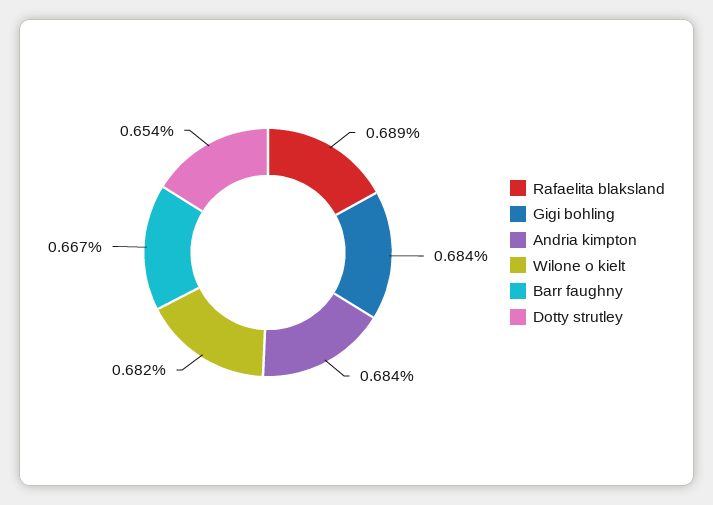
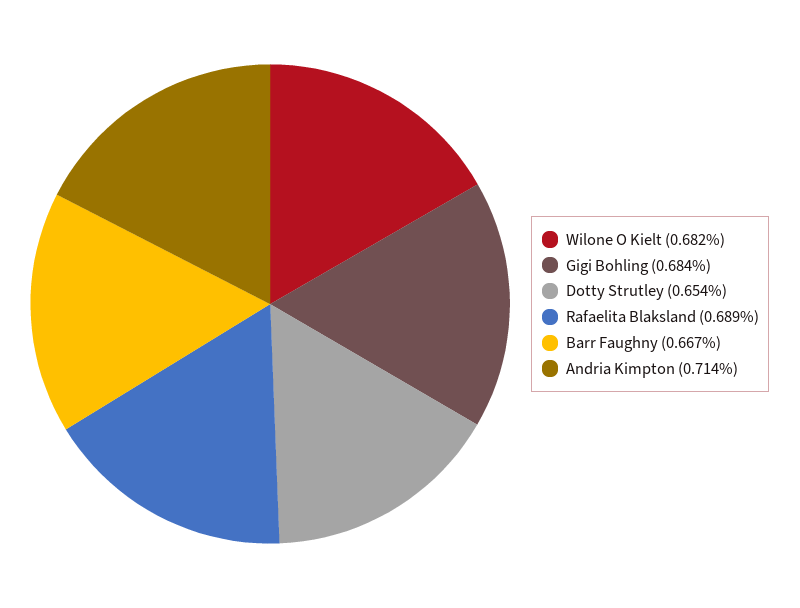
Andria kimpton: 0.684 -> 0.714

